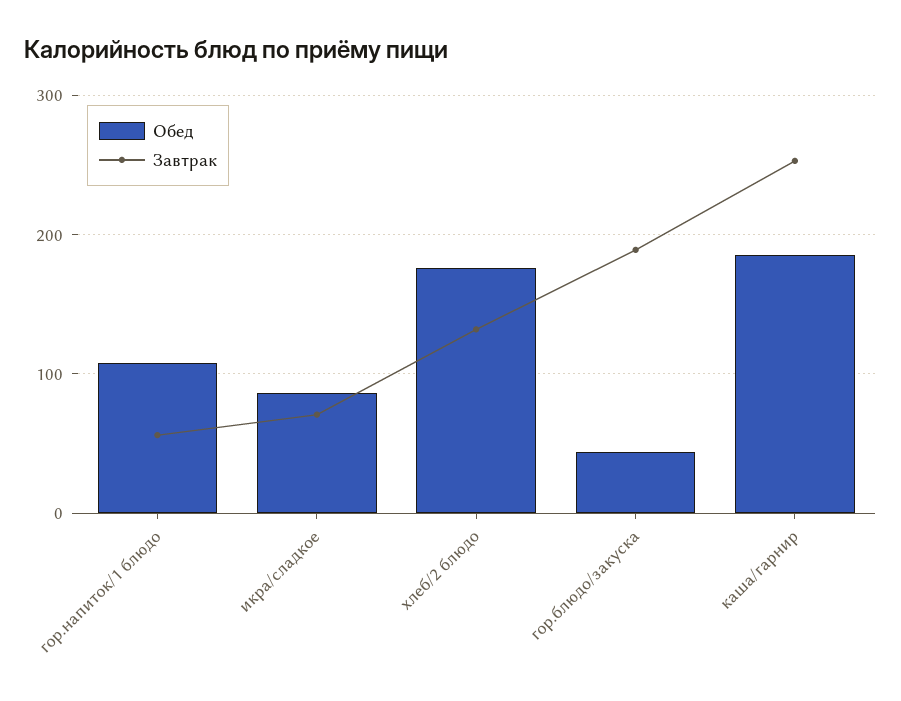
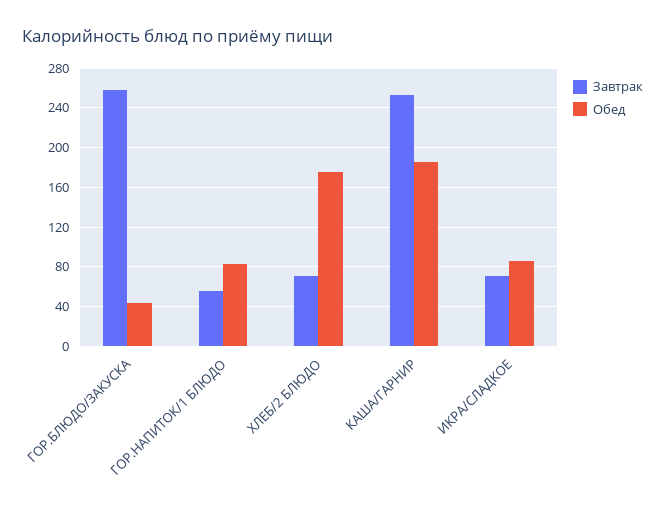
Обед, гор.напиток/1 блюдо: 110 -> 80
Завтрак, хлеб/2 блюдо: 130 -> 70
Завтрак, гор.блюдо/закуска: 190 -> 260

